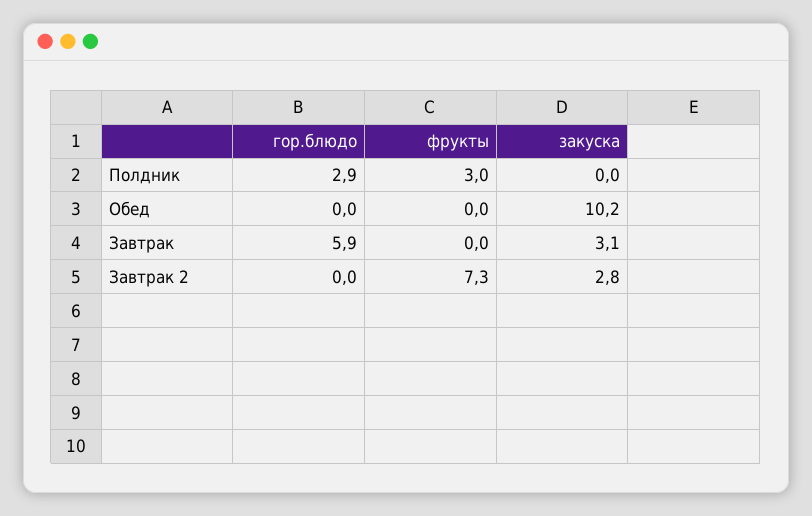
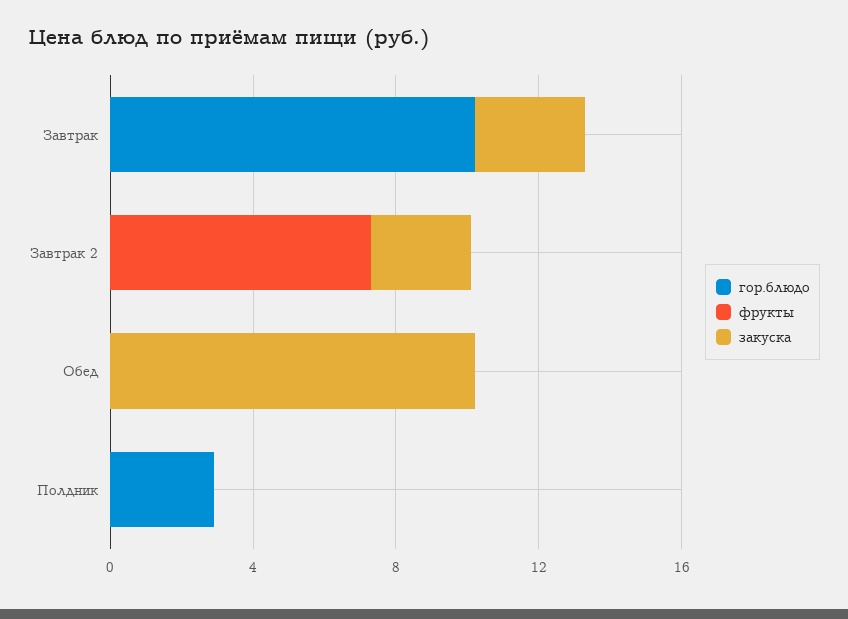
фрукты, Полдник: 3 -> 0
гор.блюдо, Завтрак: 5.9 -> 10

